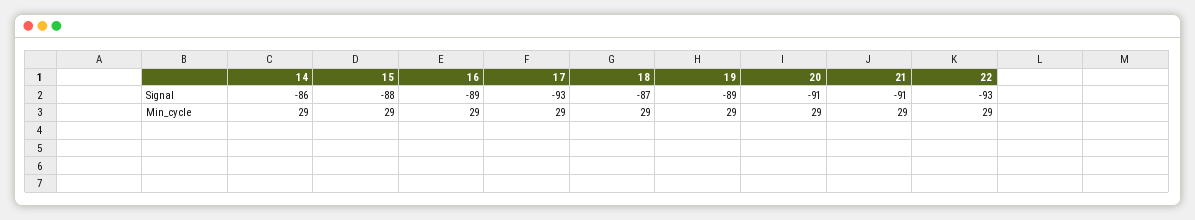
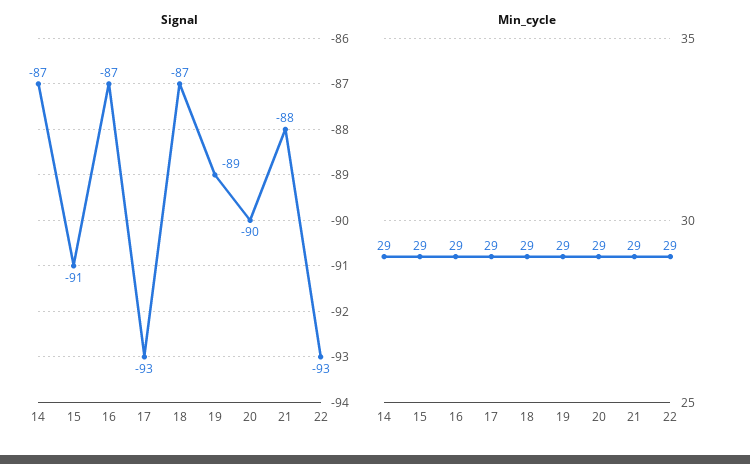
Signal, 14: -86 -> -87
Signal, 15: -88 -> -91
Signal, 16: -89 -> -87
Signal, 20: -91 -> -90
Signal, 21: -91 -> -88

